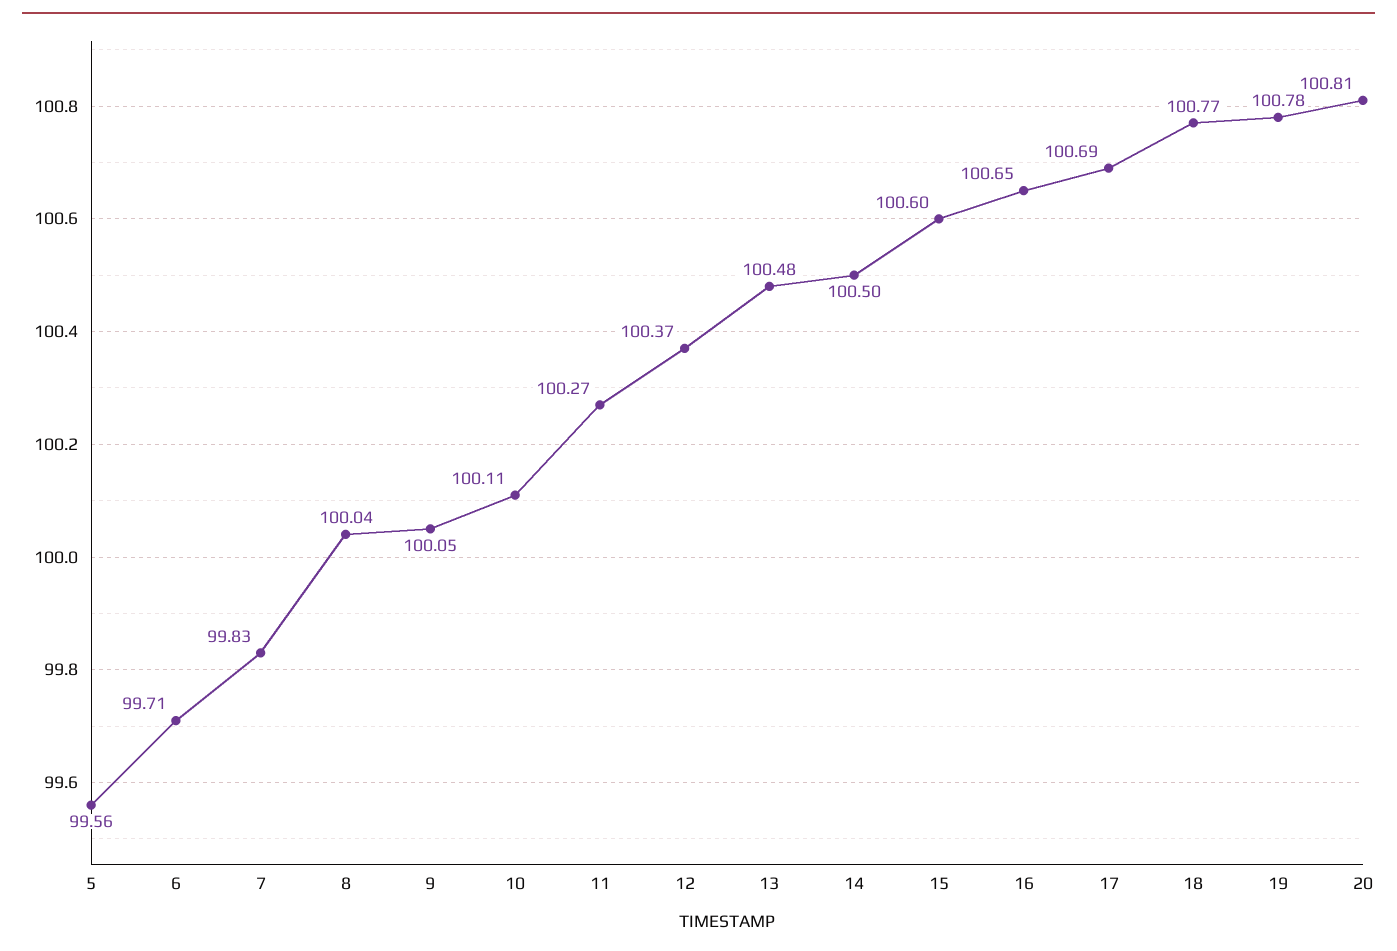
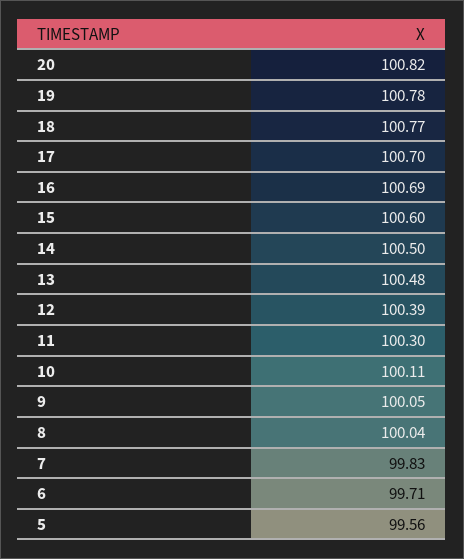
11: 100.27 -> 100.3
12: 100.37 -> 100.39
16: 100.65 -> 100.69
17: 100.69 -> 100.7
20: 100.81 -> 100.82

